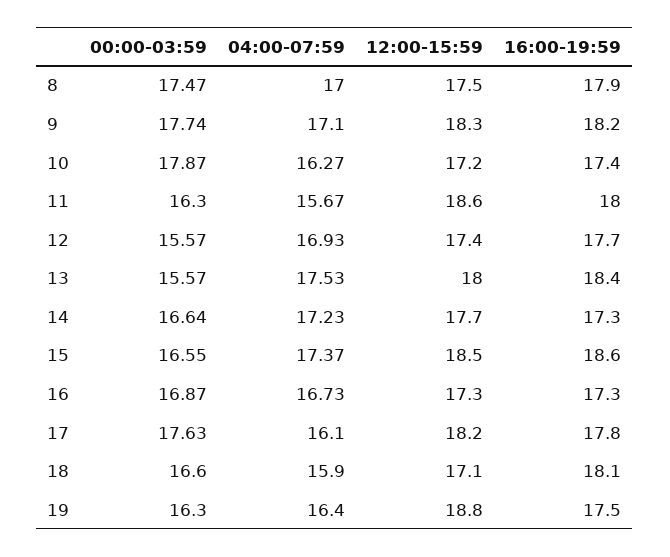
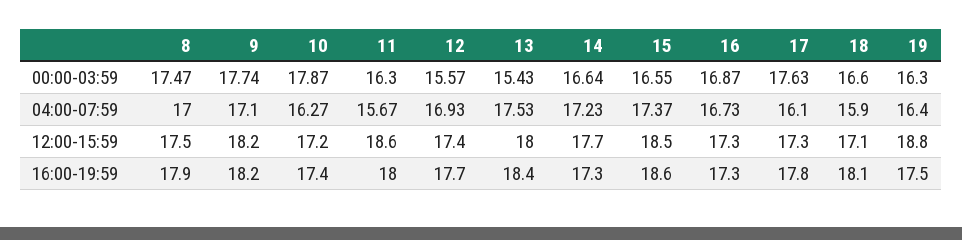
12:00-15:59, 9: 18.3 -> 18.2
00:00-03:59, 13: 15.57 -> 15.43
12:00-15:59, 17: 18.2 -> 17.3

